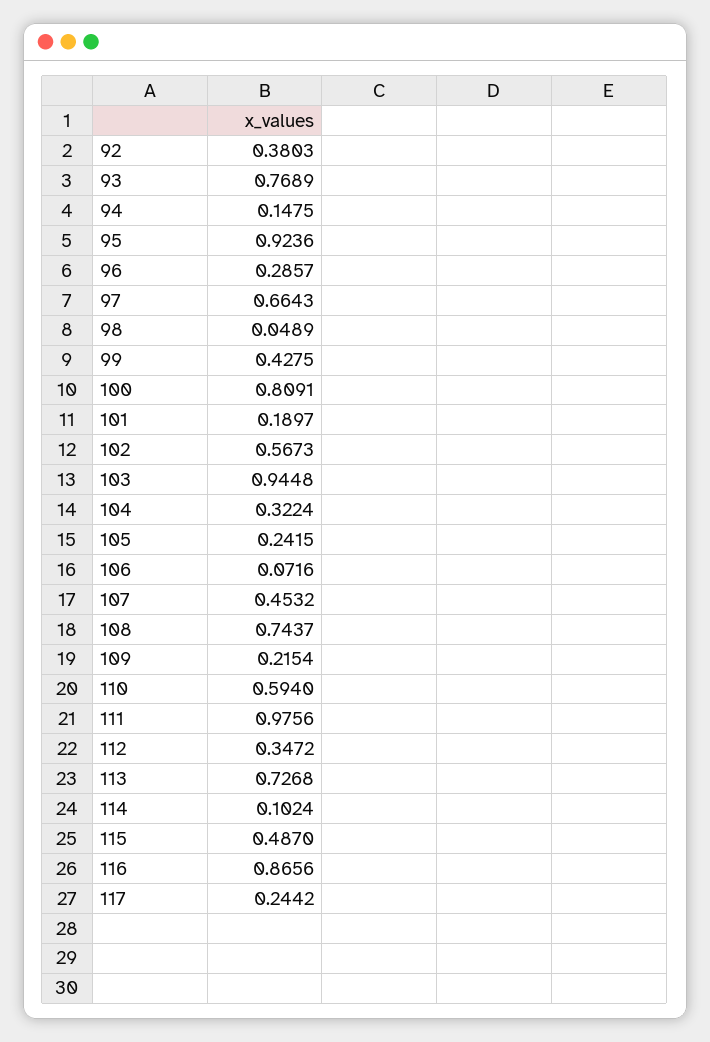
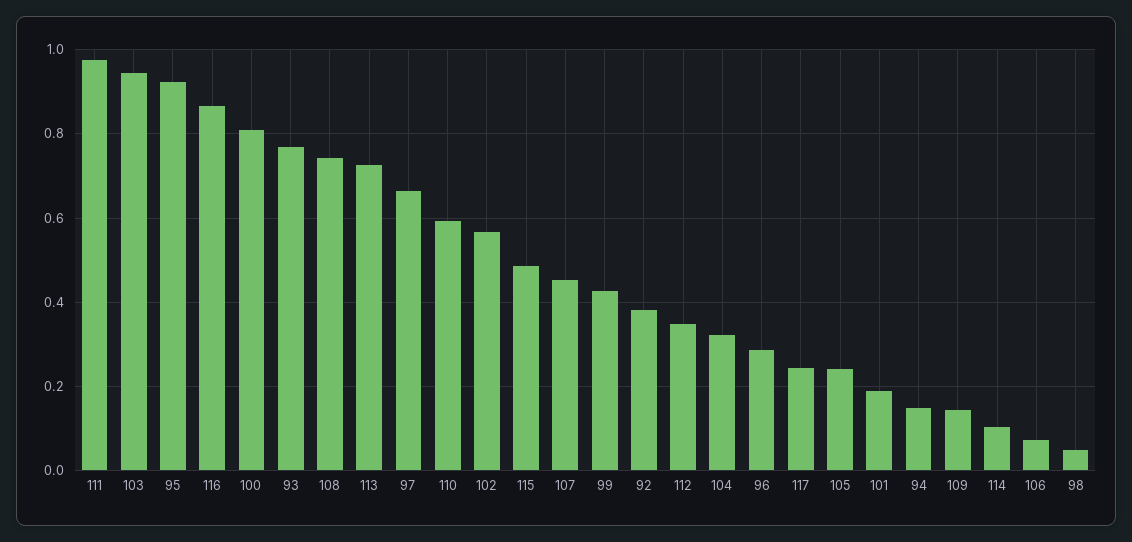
109: 0.2154 -> 0.14

